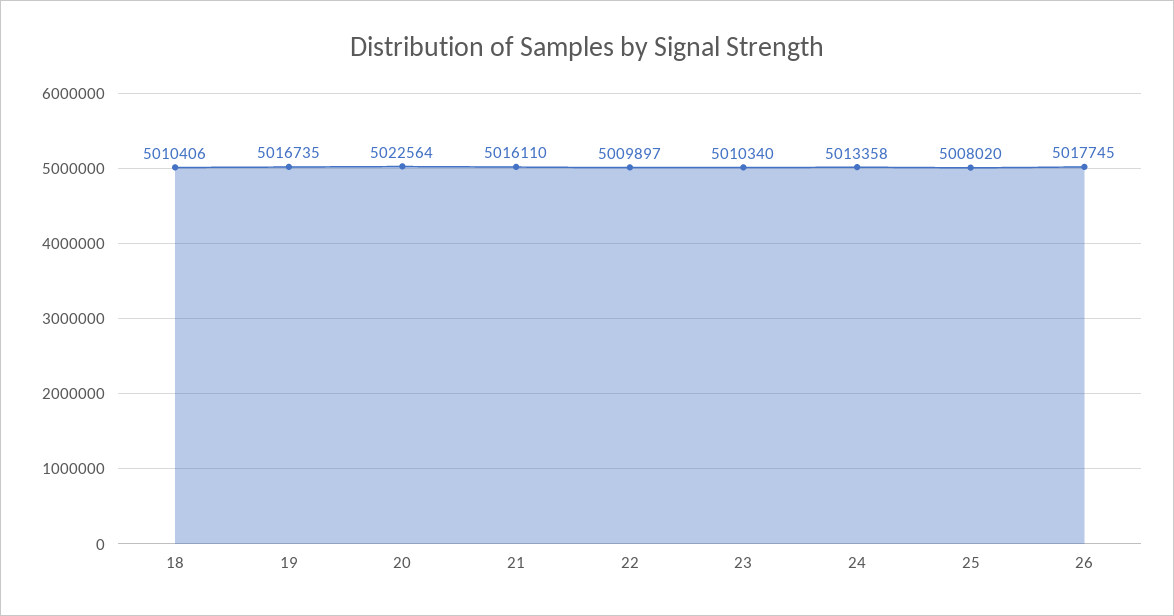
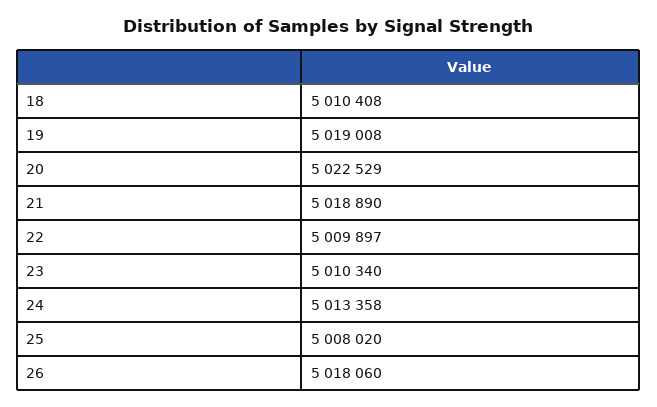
18: 5010406 -> 5010408
19: 5016735 -> 5019008
20: 5022564 -> 5022529
21: 5016110 -> 5018890
26: 5017745 -> 5018060

